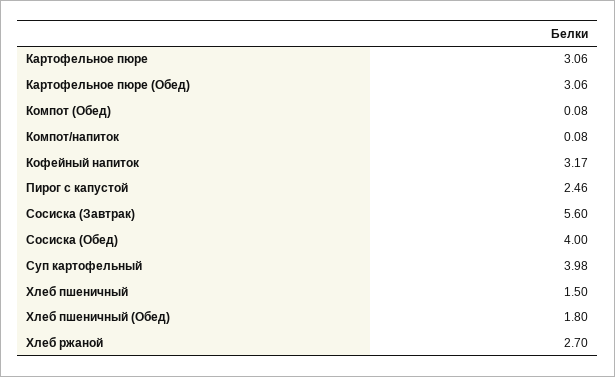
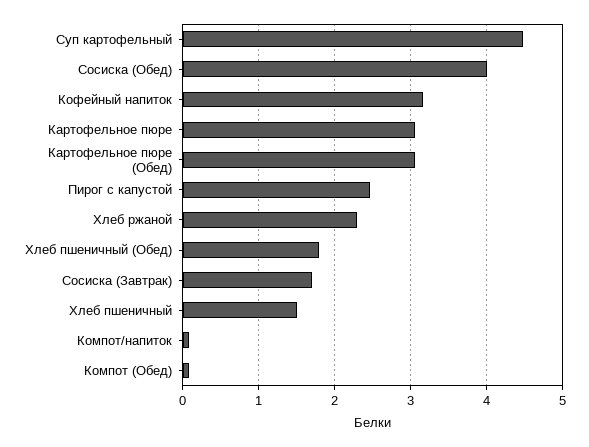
Сосиска (Завтрак): 5.6 -> 1.7
Суп картофельный: 3.98 -> 4.5
Хлеб ржаной: 2.7 -> 2.3

